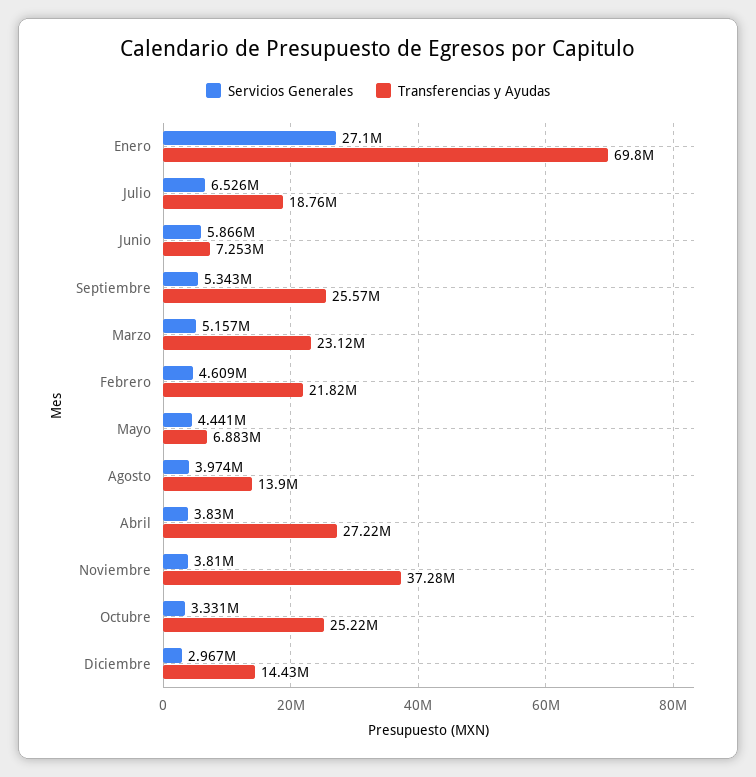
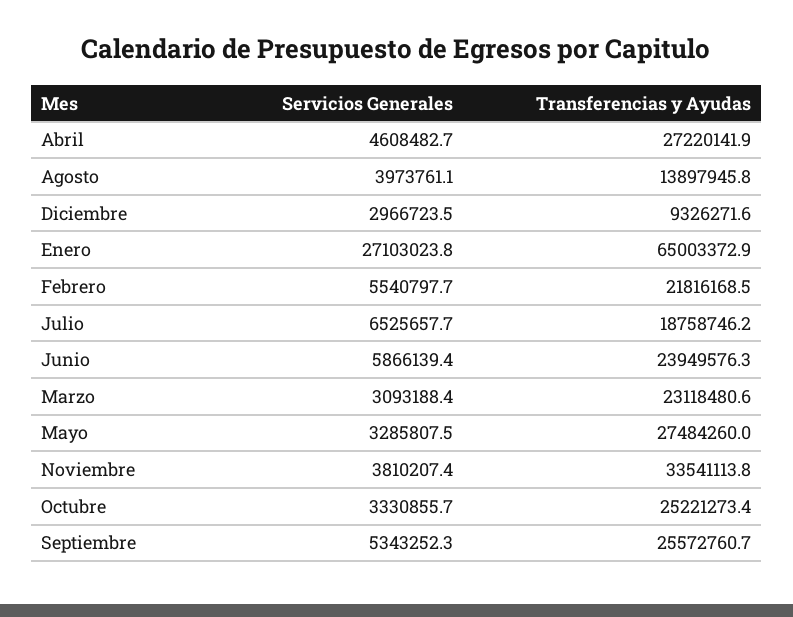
Transferencias y Ayudas, Enero: 69800000 -> 65003372.9
Transferencias y Ayudas, Junio: 7253000 -> 23949576.3
Servicios Generales, Marzo: 5157000 -> 3093188.4
Servicios Generales, Febrero: 4609000 -> 5540797.7
Servicios Generales, Mayo: 4441000 -> 3285807.5
Transferencias y Ayudas, Mayo: 6883000 -> 27484260
Servicios Generales, Abril: 3830000 -> 4608482.7
Transferencias y Ayudas, Noviembre: 37280000 -> 33541113.8
Transferencias y Ayudas, Diciembre: 14430000 -> 9326271.6

